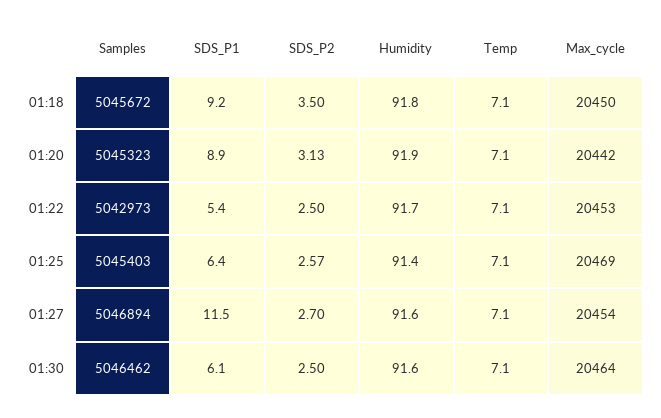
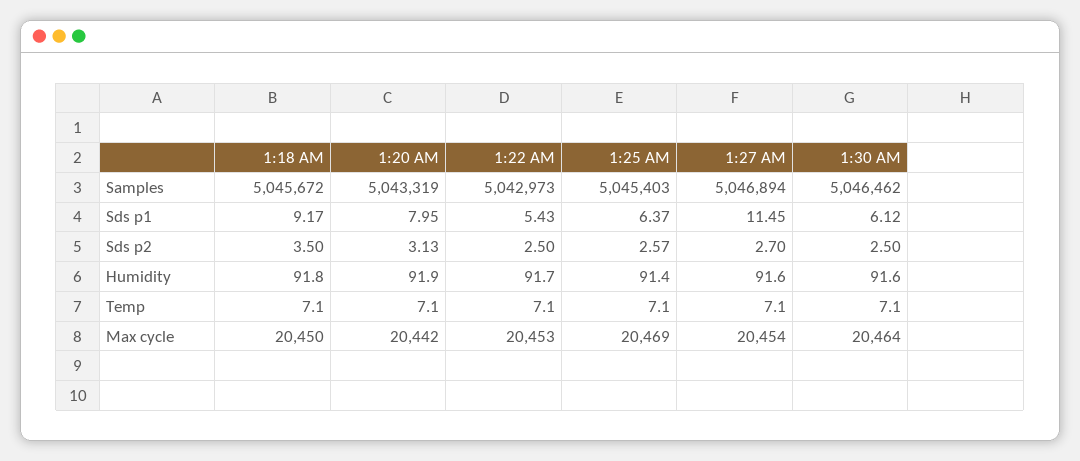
Samples, 01:20: 5045323 -> 5043319
SDS_P1, 01:20: 8.9 -> 7.95

